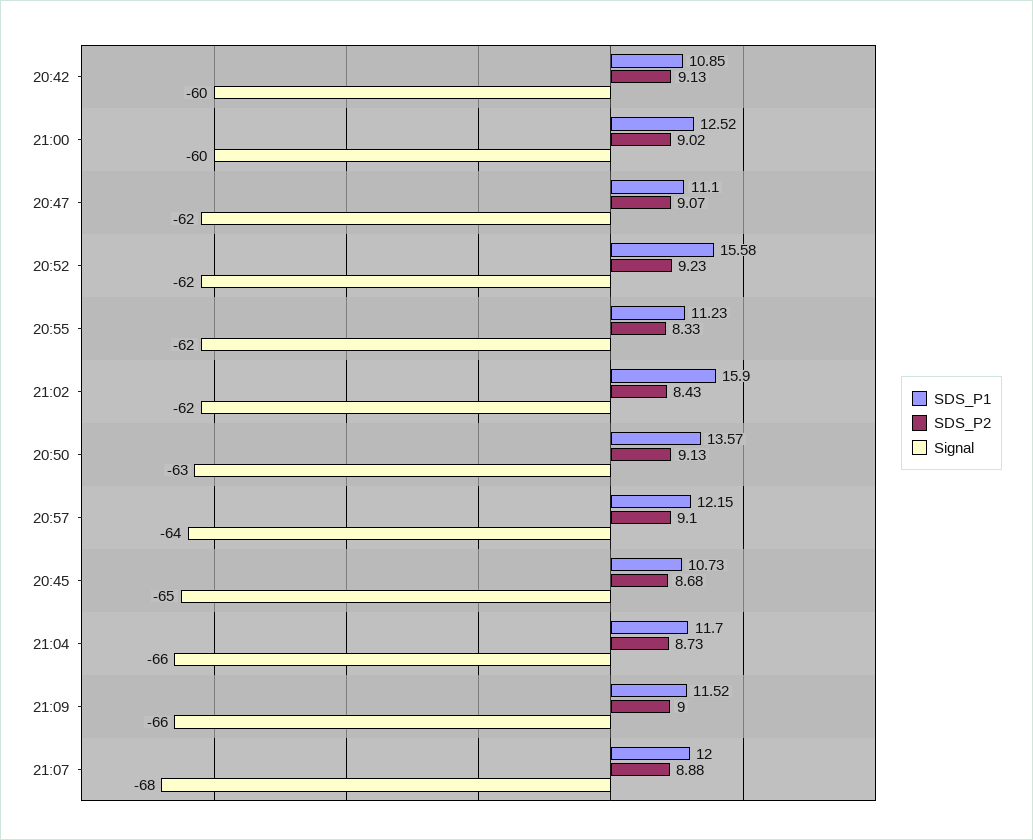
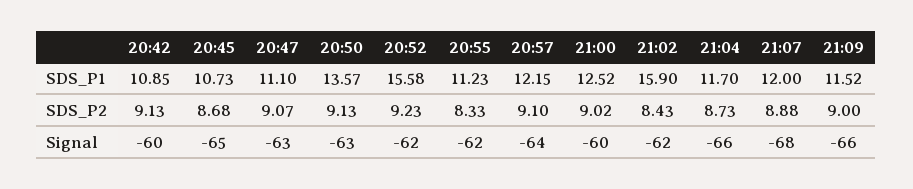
Signal, 20:47: -62 -> -63

